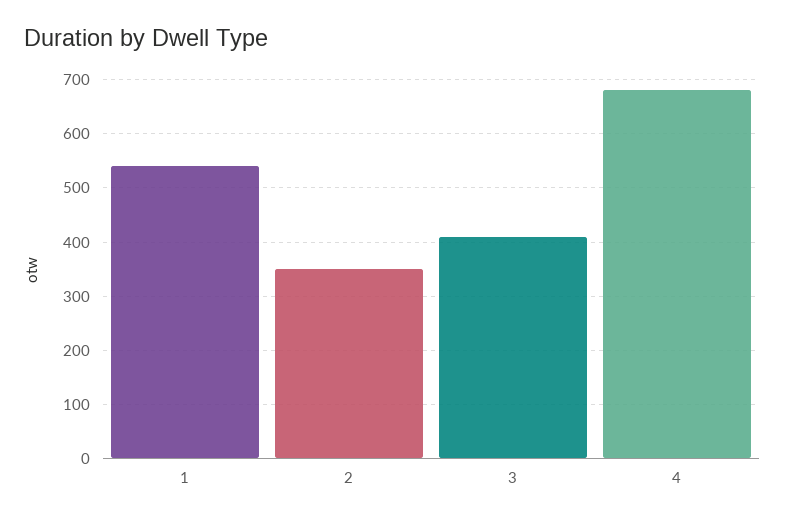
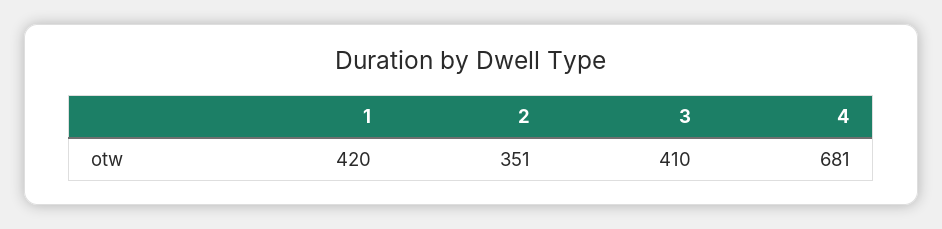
1: 540 -> 420

